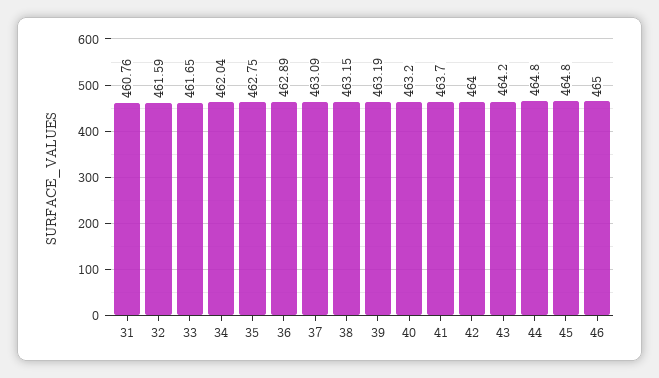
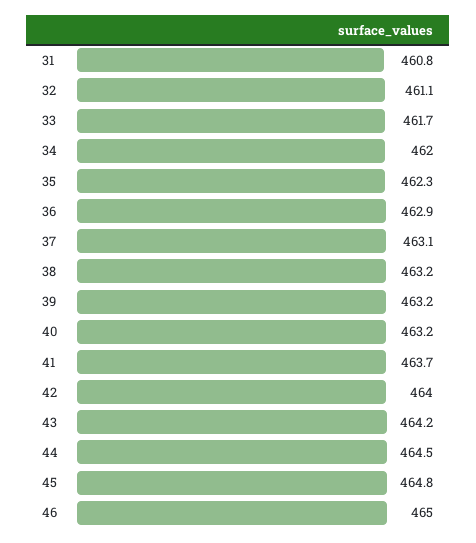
32: 461.59 -> 461.1
35: 462.75 -> 462.3
44: 464.8 -> 464.5

